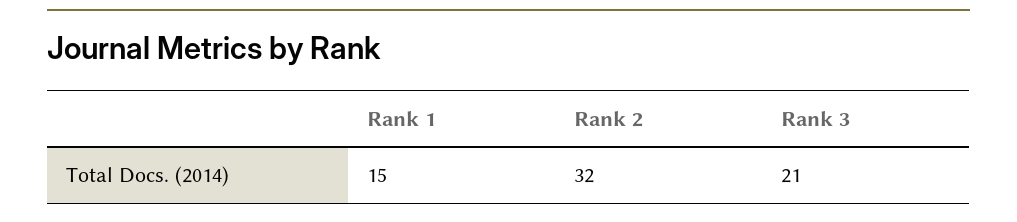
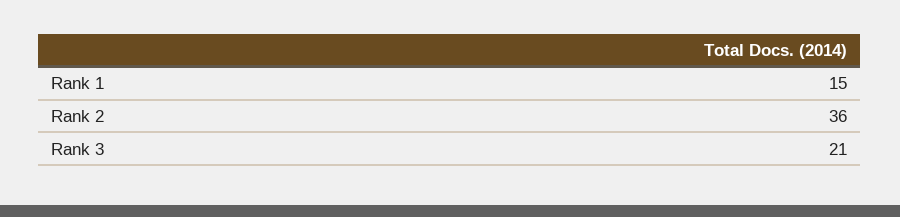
Rank 2: 32 -> 36

